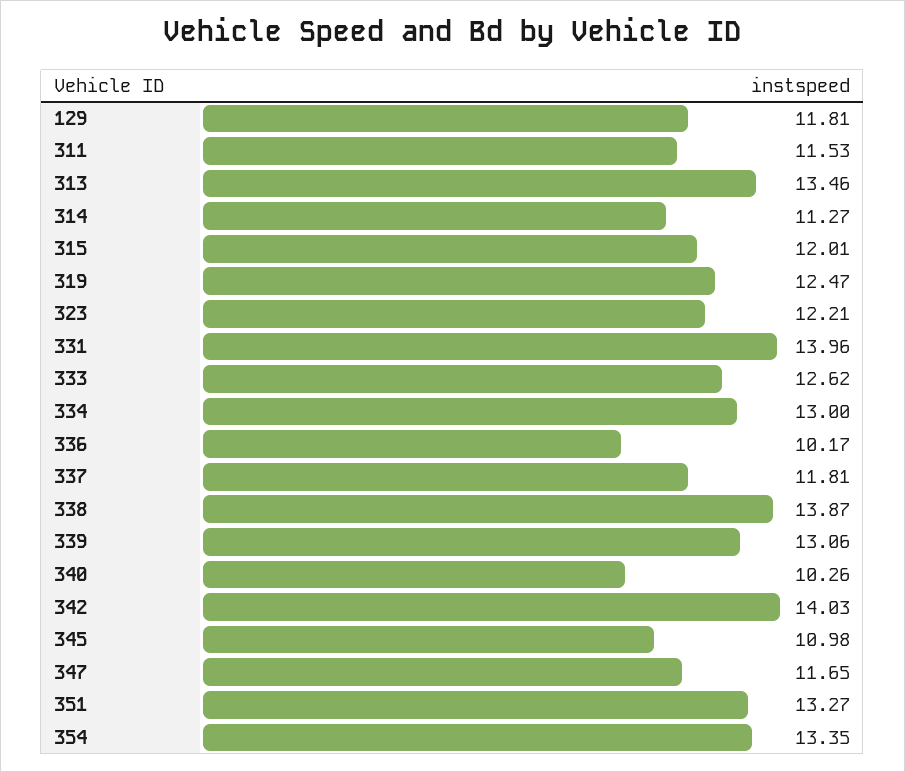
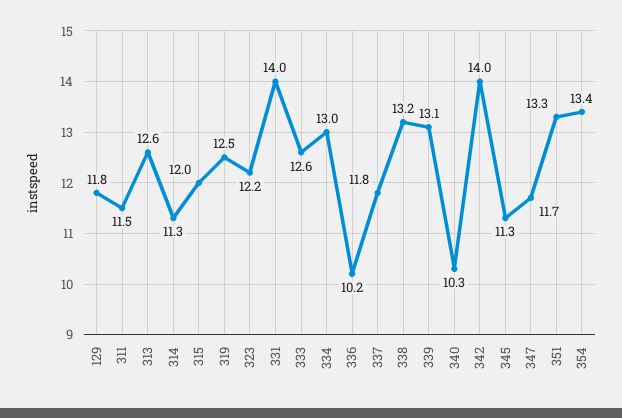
313: 13.46 -> 12.6
338: 13.87 -> 13.2
345: 10.98 -> 11.3

